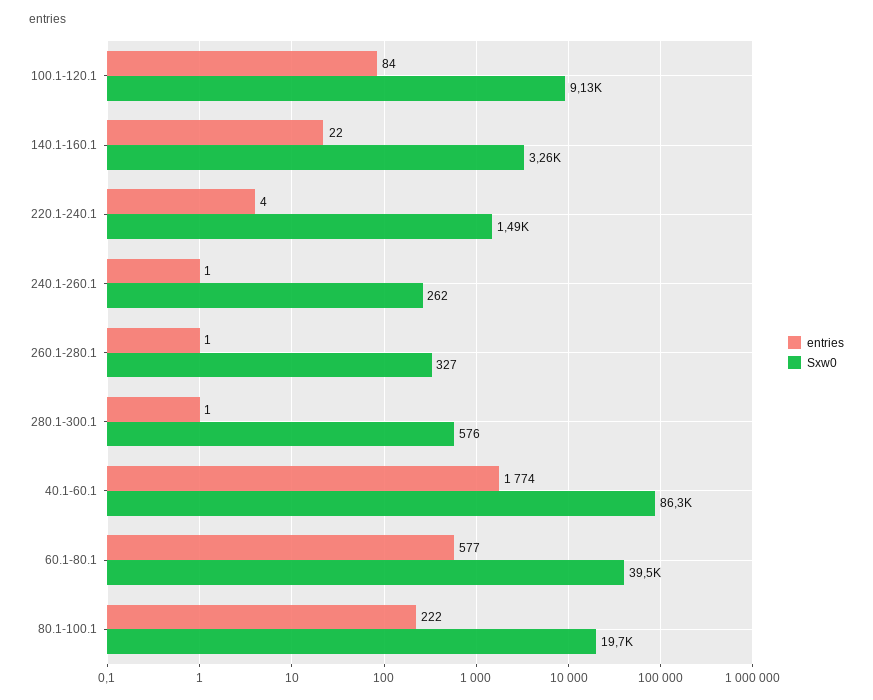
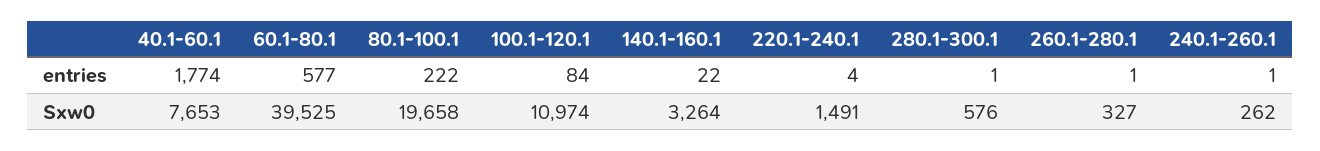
Sxw0, 100.1-120.1: 9130 -> 10974
Sxw0, 40.1-60.1: 86300 -> 7653

